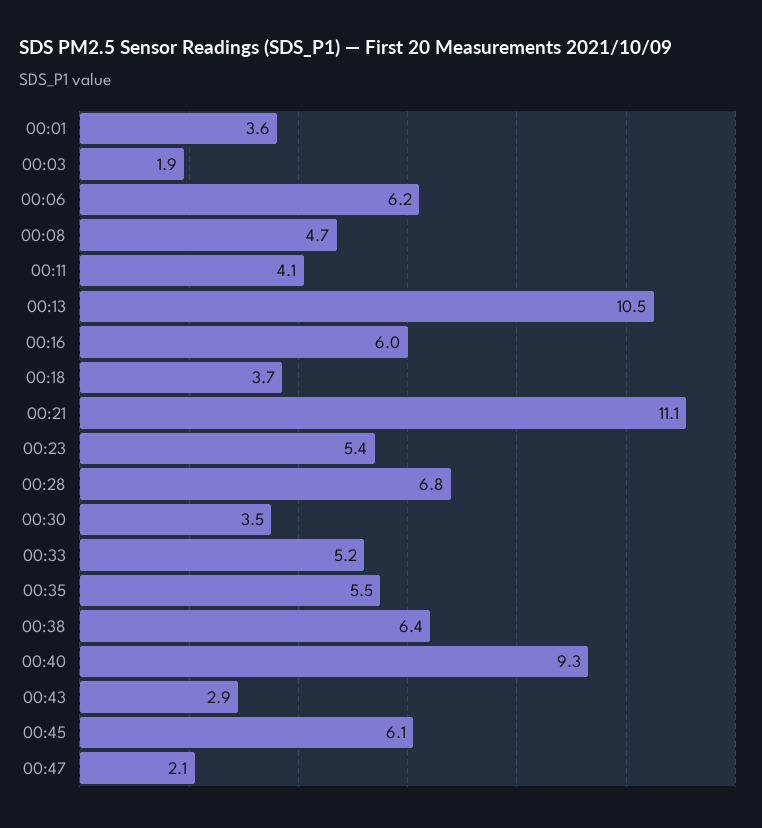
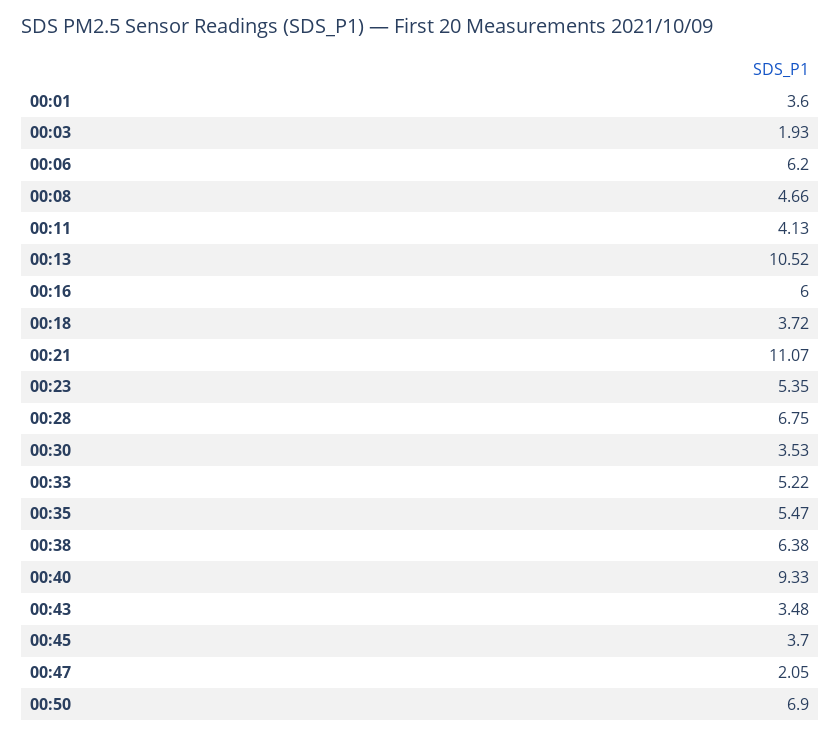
00:43: 2.9 -> 3.48
00:45: 6.1 -> 3.7
00:50: none -> 6.9

